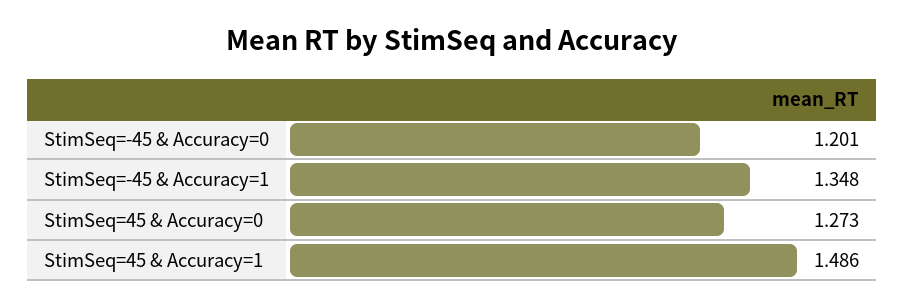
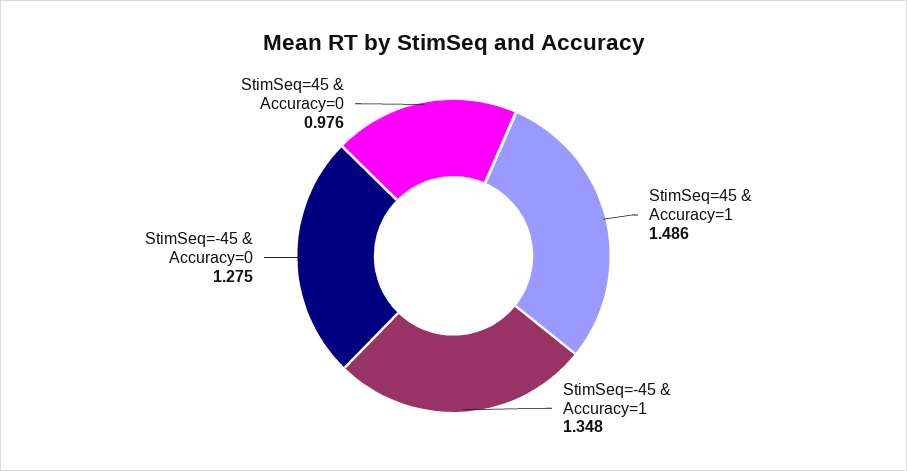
StimSeq=-45 & Accuracy=0: 1.201 -> 1.275
StimSeq=45 & Accuracy=0: 1.273 -> 0.976

